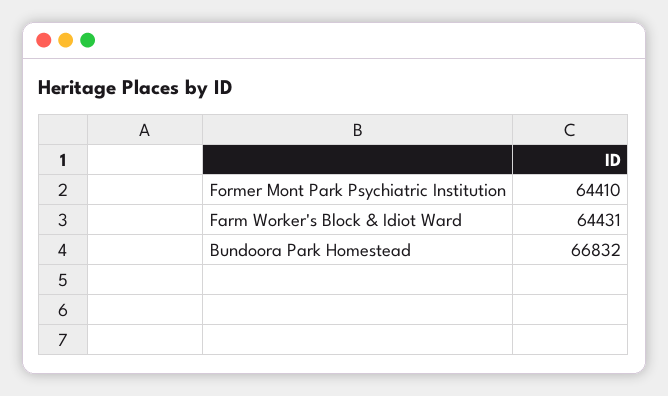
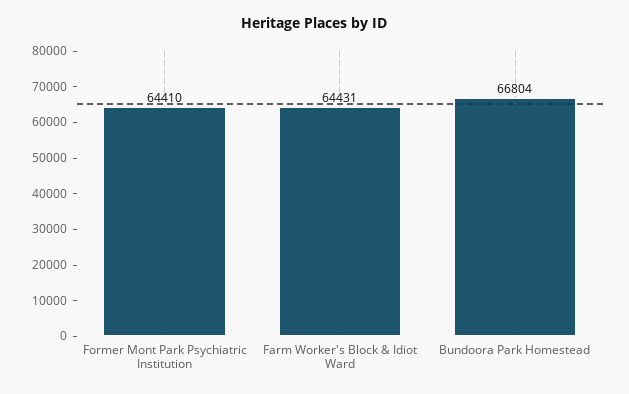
Bundoora Park Homestead: 66832 -> 66804

